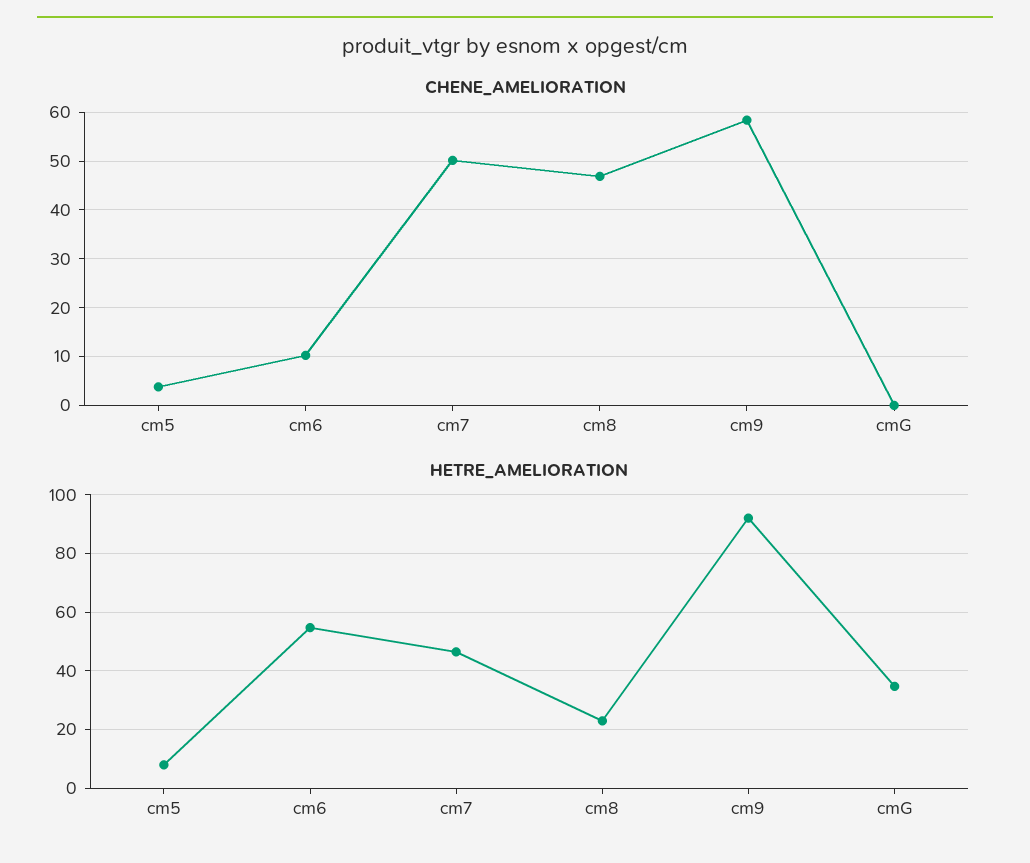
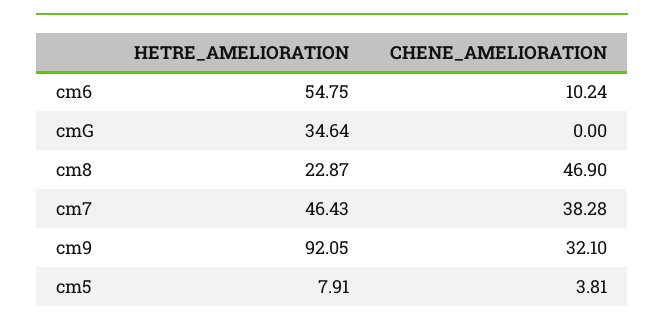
CHENE_AMELIORATION, cm7: 50 -> 38.28
CHENE_AMELIORATION, cm9: 58 -> 32.1

